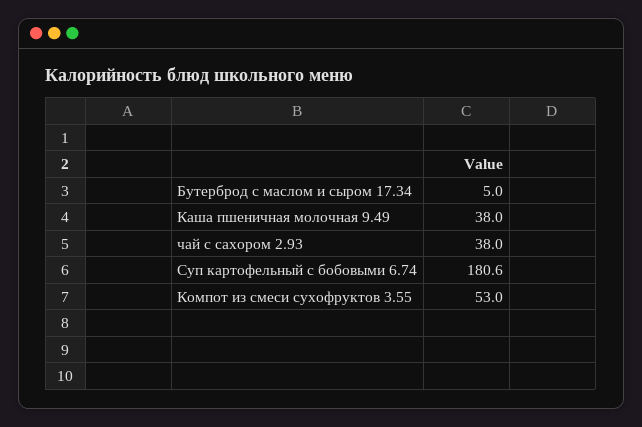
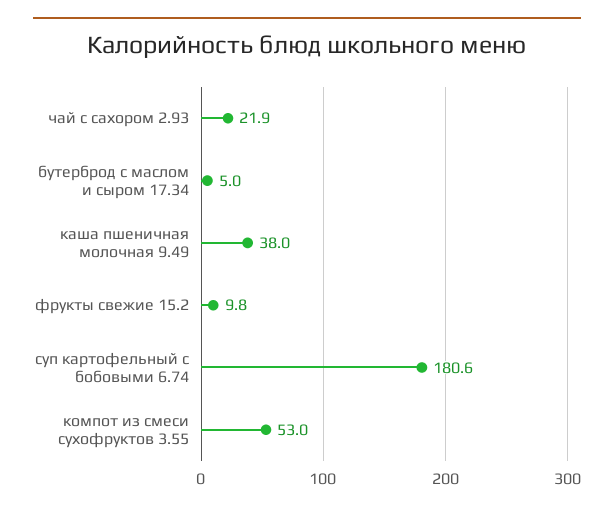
чай с сахором 2.93: 38 -> 21.9
фрукты свежие 15.2: none -> 9.8

